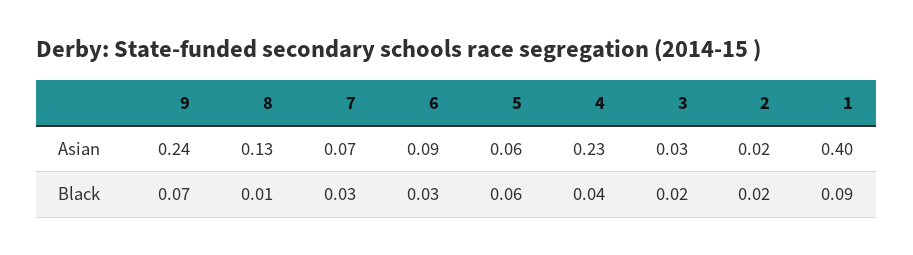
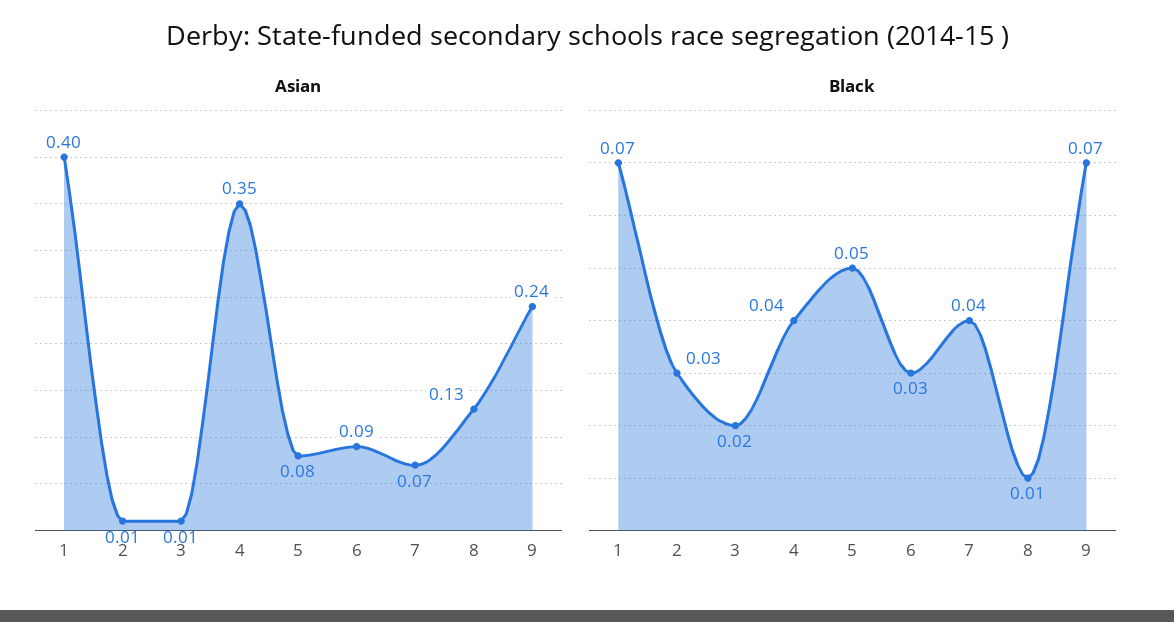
Asian, 5: 0.06 -> 0.08
Asian, 4: 0.23 -> 0.35
Asian, 3: 0.03 -> 0.01
Asian, 2: 0.02 -> 0.01
Black, 7: 0.03 -> 0.04
Black, 5: 0.06 -> 0.05
Black, 2: 0.02 -> 0.03
Black, 1: 0.09 -> 0.07

